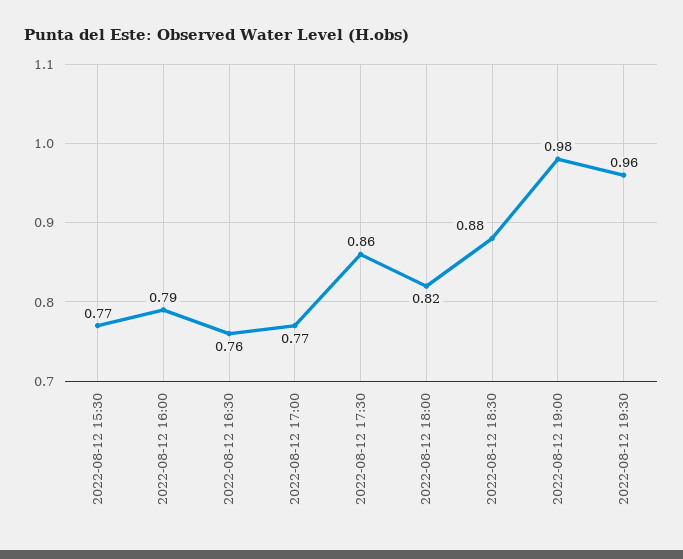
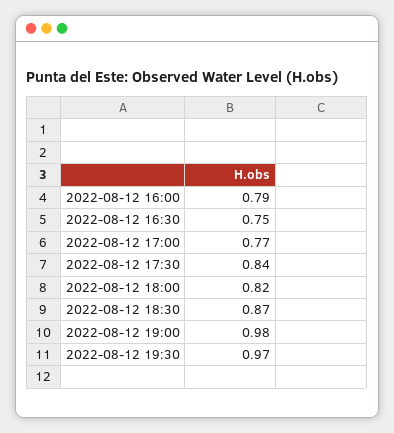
2022-08-12 15:30: 0.77 -> none
2022-08-12 16:30: 0.76 -> 0.75
2022-08-12 17:30: 0.86 -> 0.84
2022-08-12 18:30: 0.88 -> 0.87
2022-08-12 19:30: 0.96 -> 0.97

